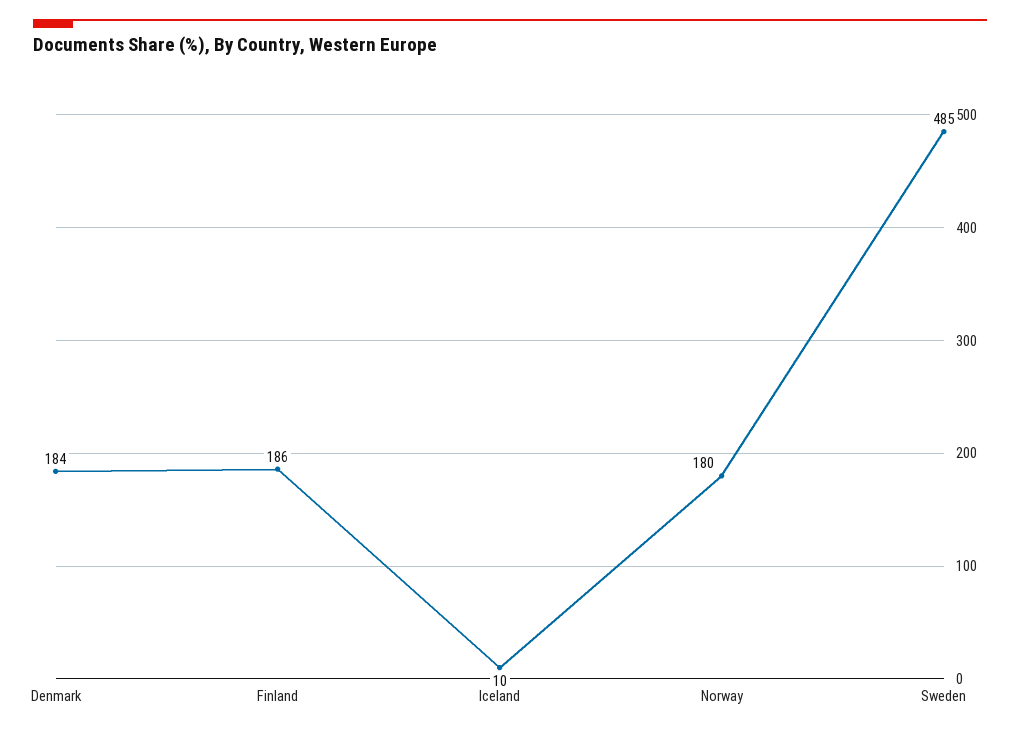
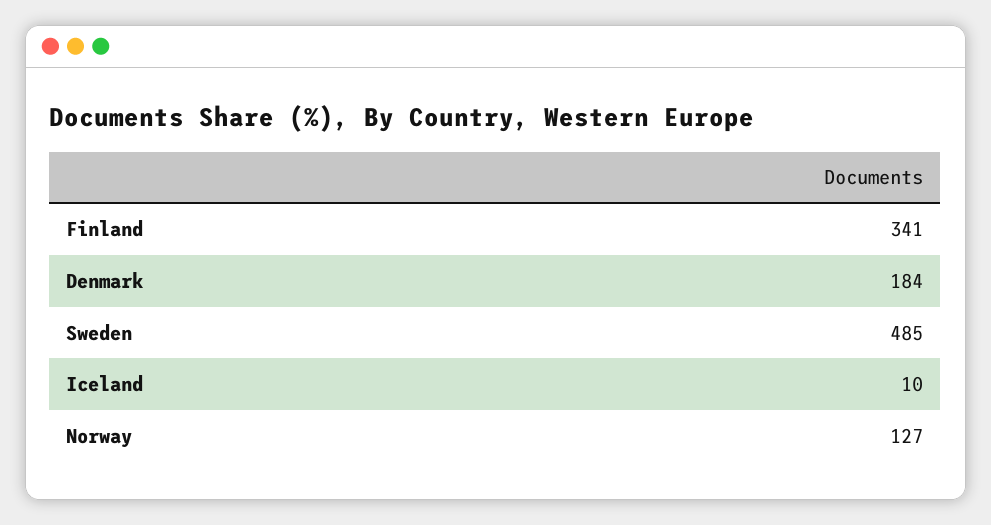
Finland: 186 -> 341
Norway: 180 -> 127

